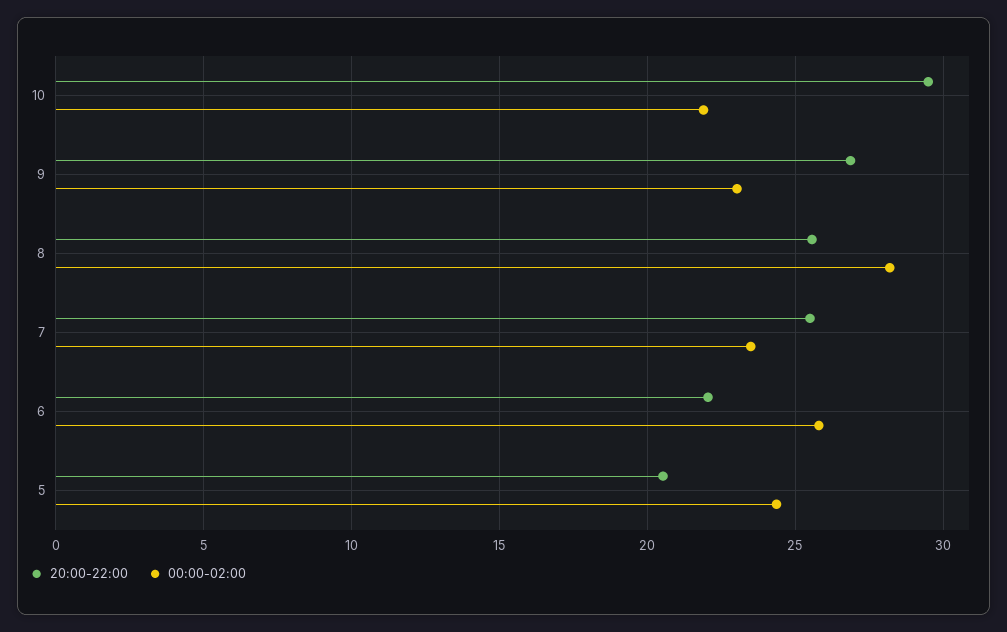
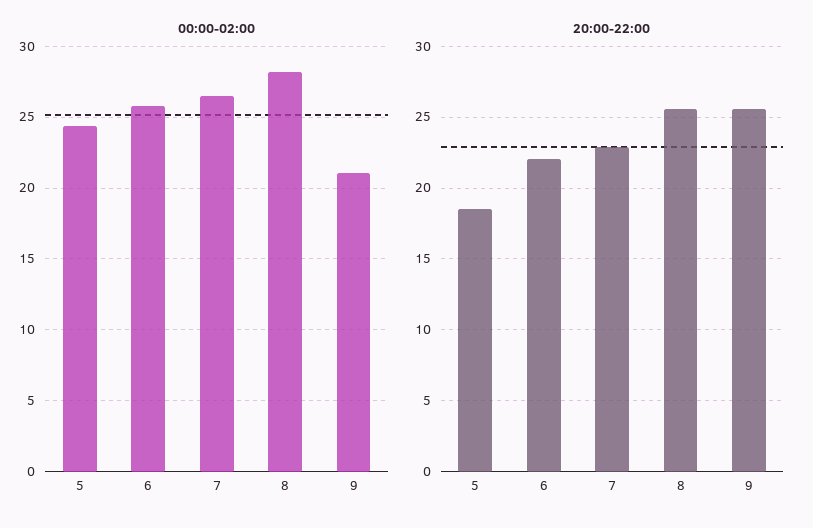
20:00-22:00, 10: 29.5 -> none
00:00-02:00, 10: 22 -> none
20:00-22:00, 9: 27 -> 25.5
00:00-02:00, 9: 23 -> 21
20:00-22:00, 7: 25.5 -> 23
00:00-02:00, 7: 23.5 -> 26.5
20:00-22:00, 5: 20.5 -> 18.5

